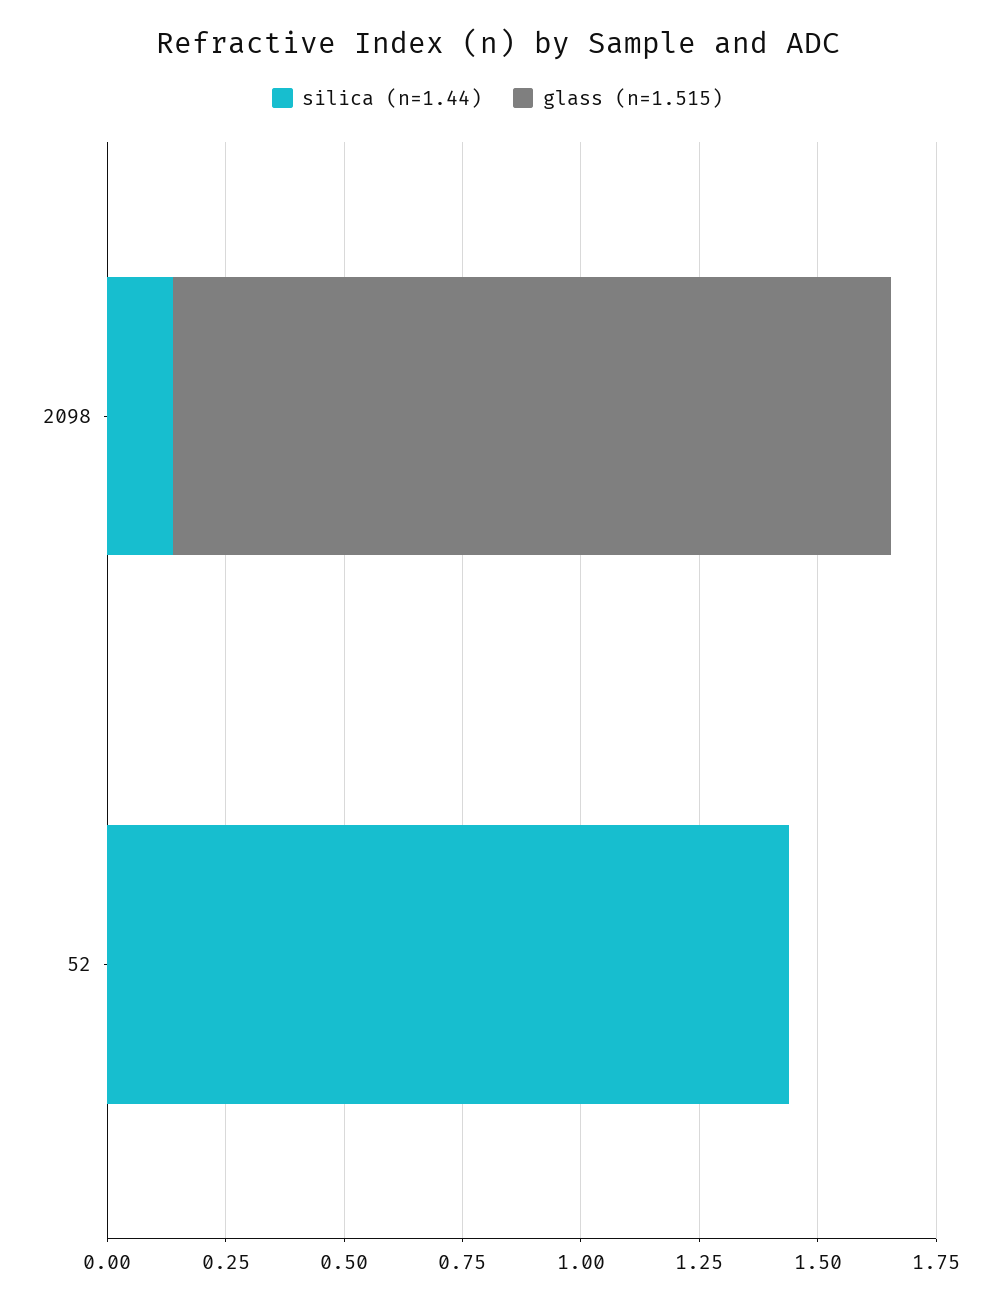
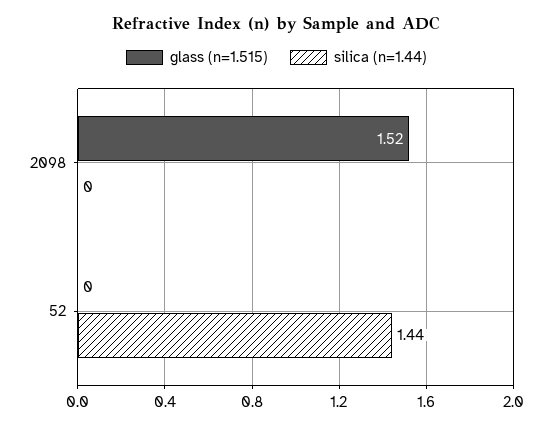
silica (n=1.44), 2098: 0.15 -> 0

